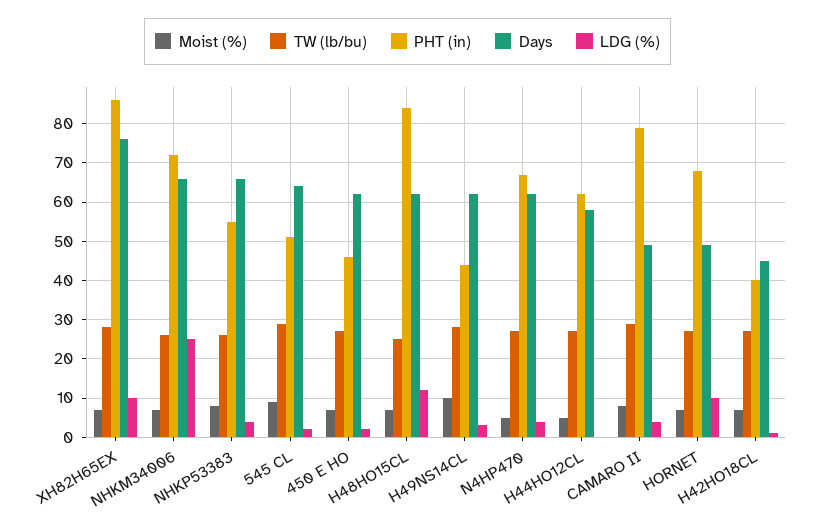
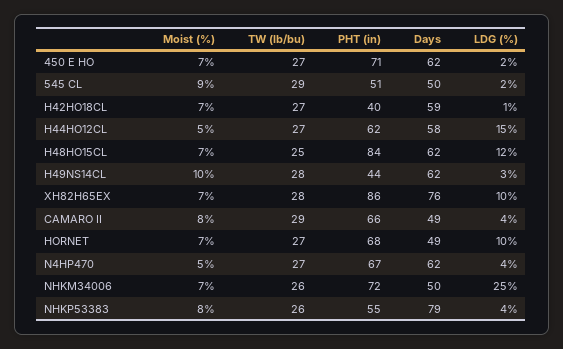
Days, NHKM34006: 65 -> 50
Days, NHKP53383: 65 -> 79
Days, 545 CL: 65 -> 50
PHT (in), 450 E HO: 45 -> 71
LDG (%), H44HO12CL: 0 -> 15
PHT (in), CAMARO II: 80 -> 66
Days, H42HO18CL: 45 -> 59

